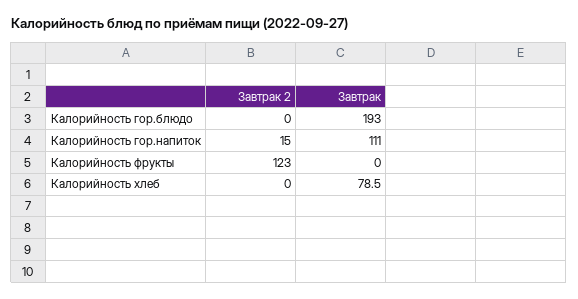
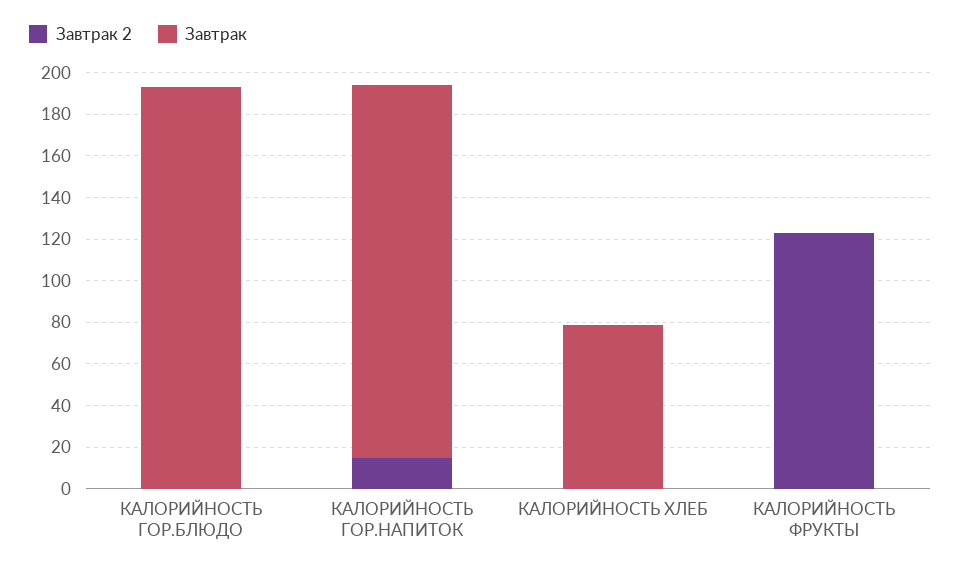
Завтрак, Калорийность гор.напиток: 111 -> 180

